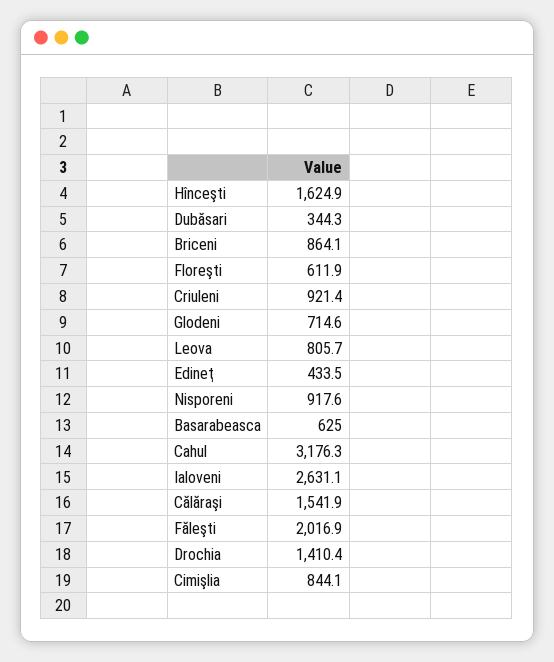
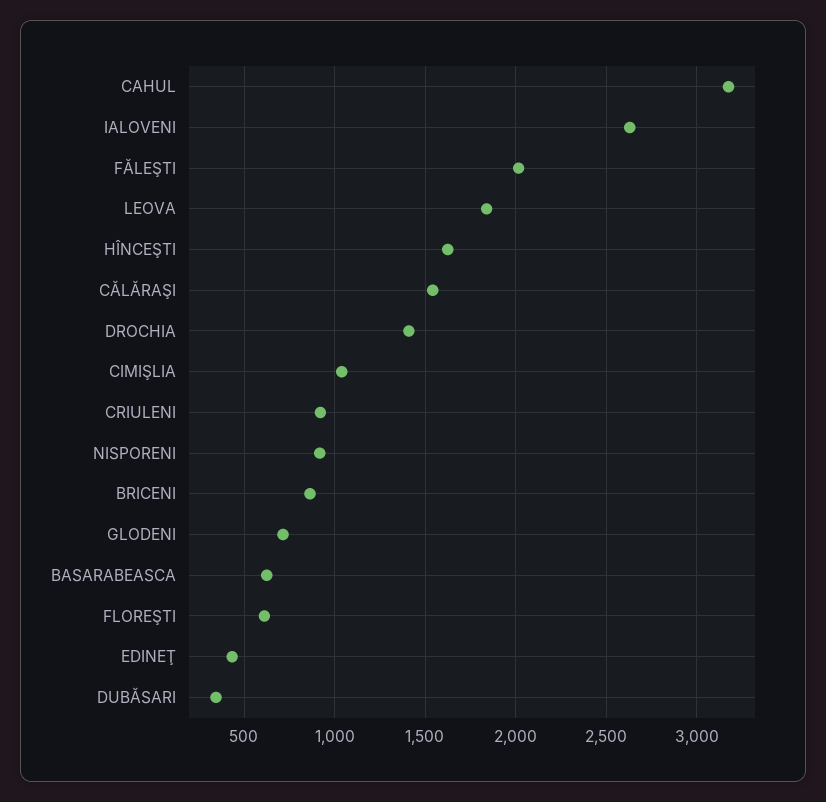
Leova: 805.7 -> 1850
Cimişlia: 844.1 -> 1050

